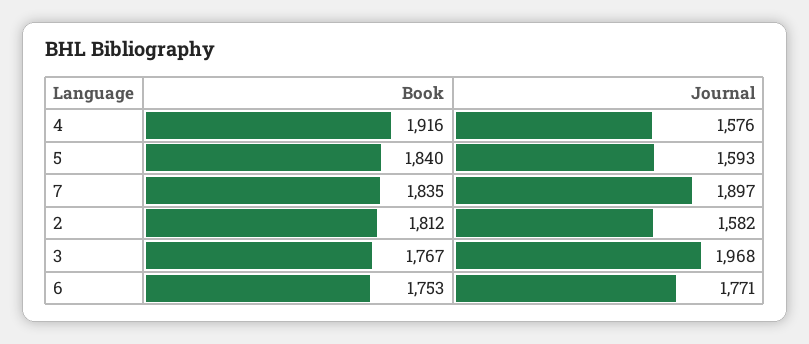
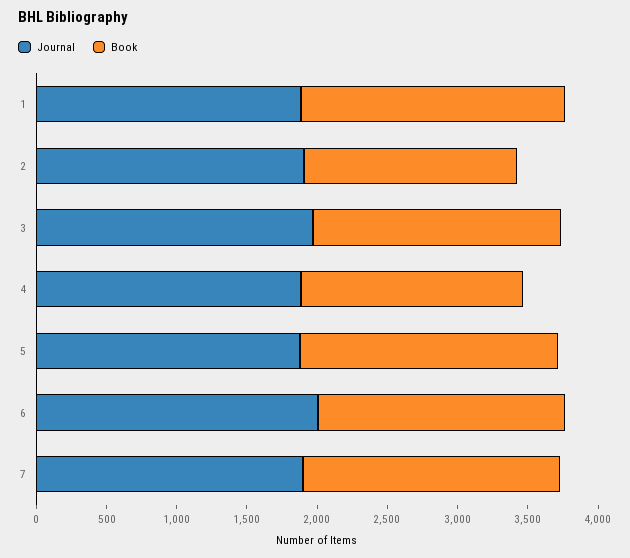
Book, 4: 1916 -> 1600
Journal, 4: 1576 -> 1900
Journal, 5: 1593 -> 1900
Book, 2: 1812 -> 1500
Journal, 2: 1582 -> 1900
Journal, 6: 1771 -> 2000
Journal, 1: none -> 1900
Book, 1: none -> 1900

